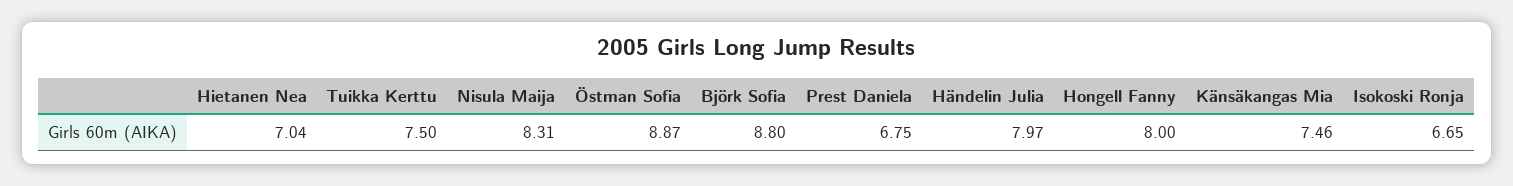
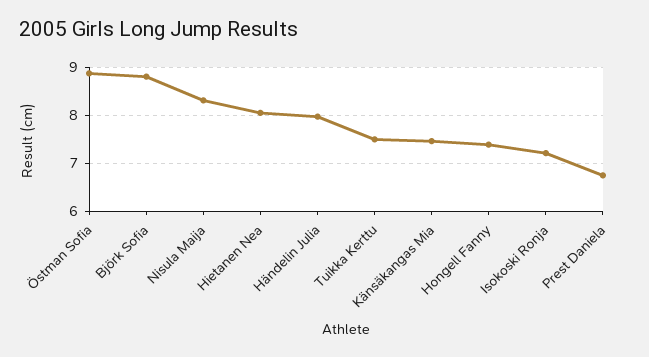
Hietanen Nea: 7.04 -> 8
Hongell Fanny: 8 -> 7.4
Isokoski Ronja: 6.65 -> 7.2

